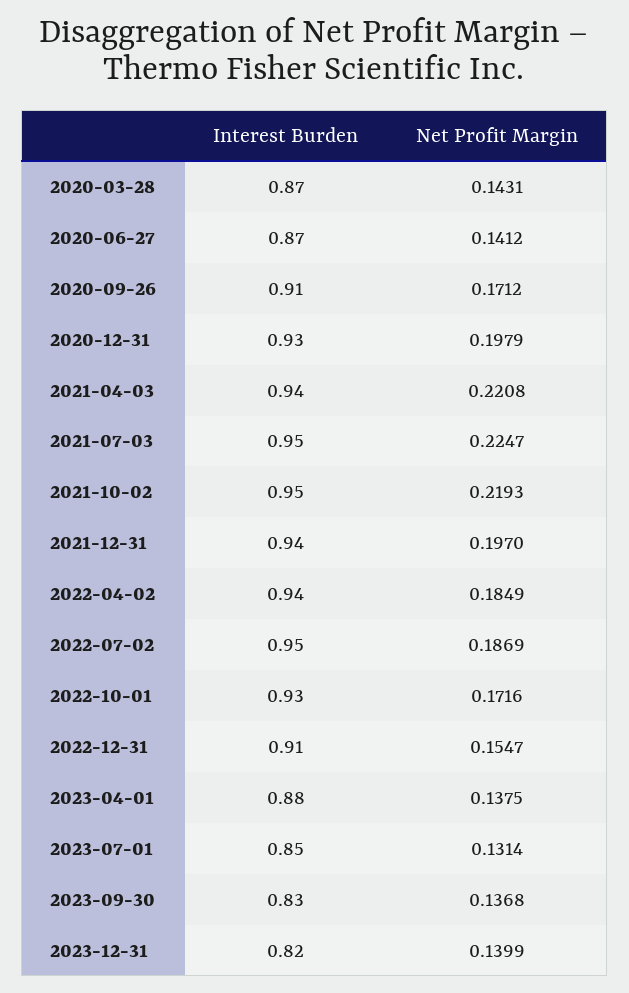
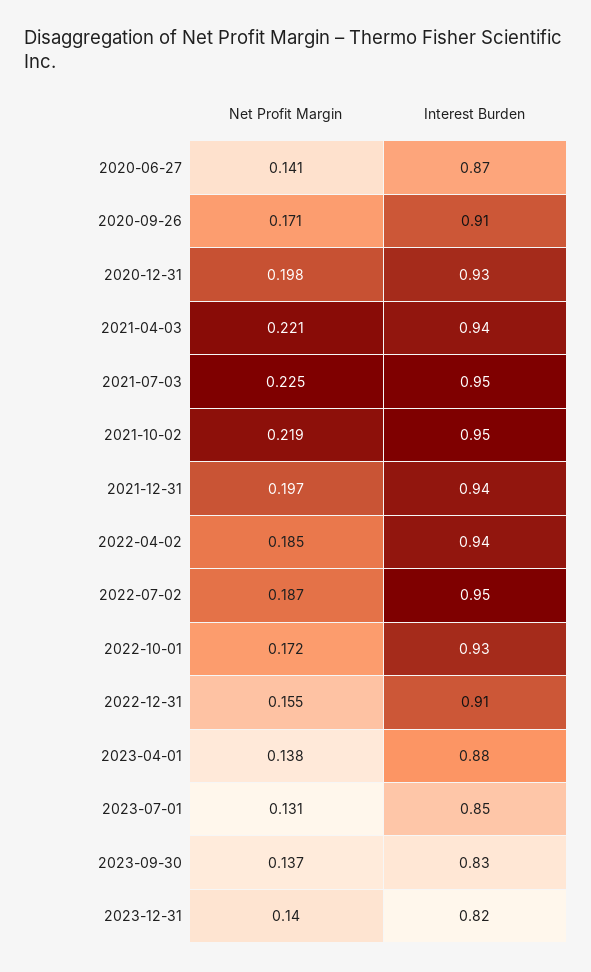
Interest Burden, 2020-03-28: 0.87 -> none
Net Profit Margin, 2020-03-28: 0.1431 -> none

